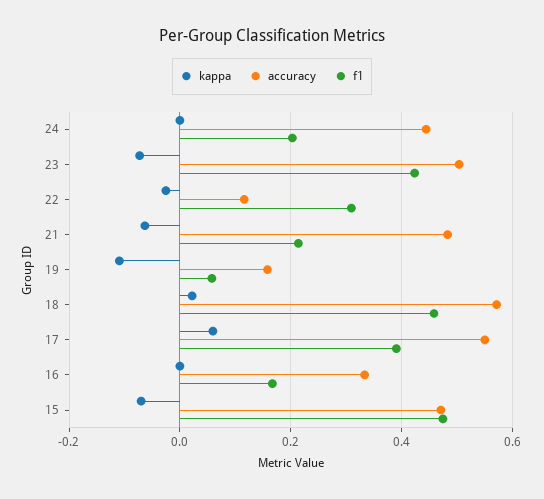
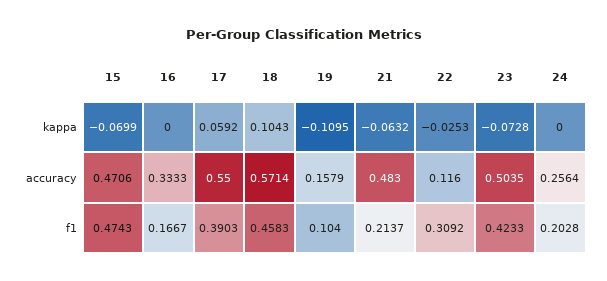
accuracy, 24: 0.44 -> 0.2564
f1, 19: 0.06 -> 0.104
kappa, 18: 0.02 -> 0.1043

